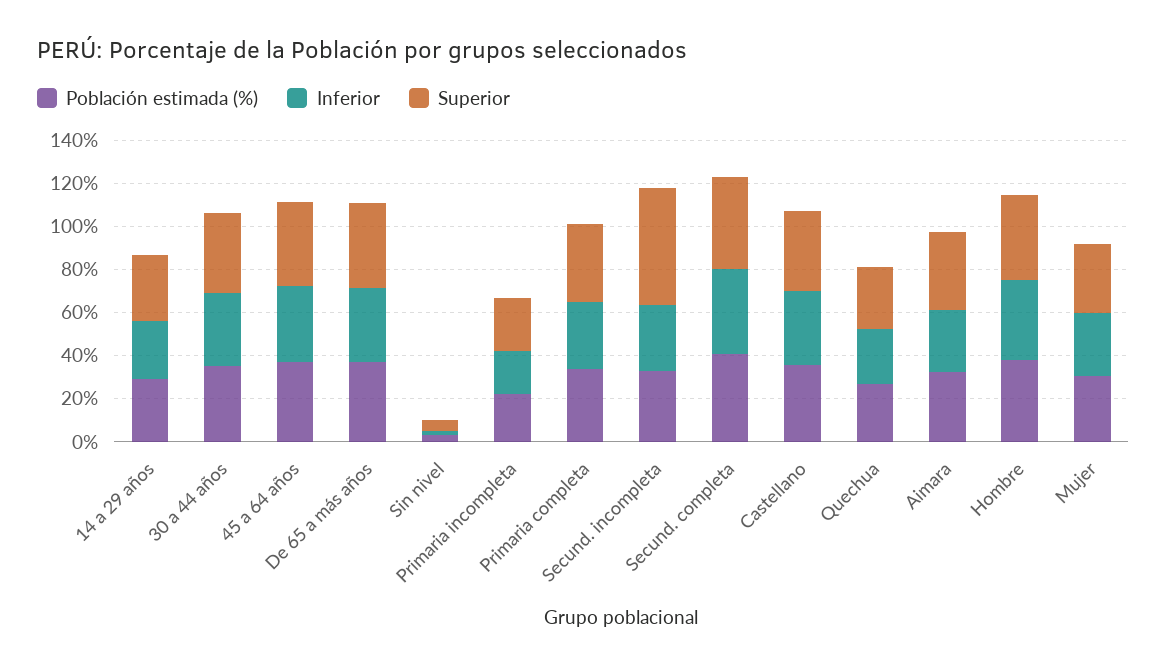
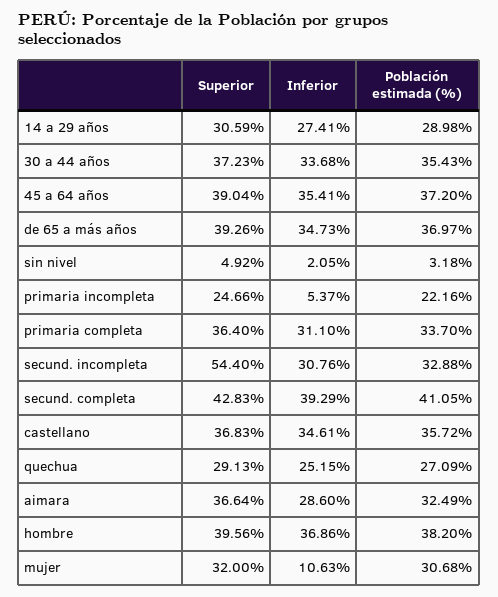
Inferior, Primaria incompleta: 20 -> 5.37
Inferior, Mujer: 30 -> 10.63

